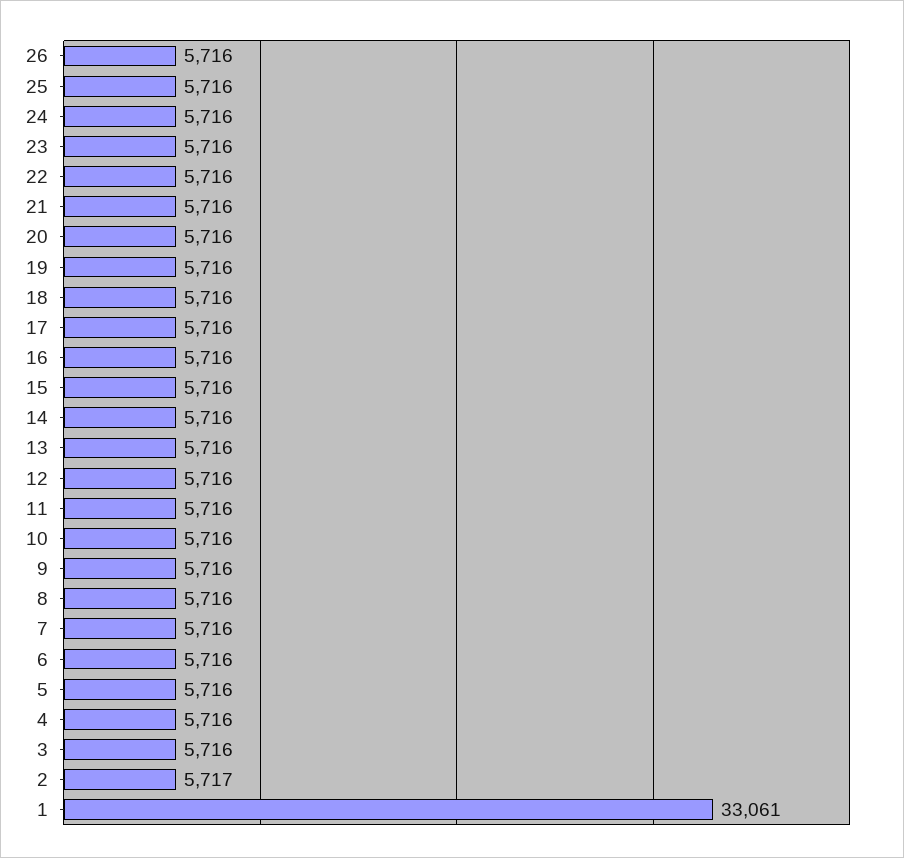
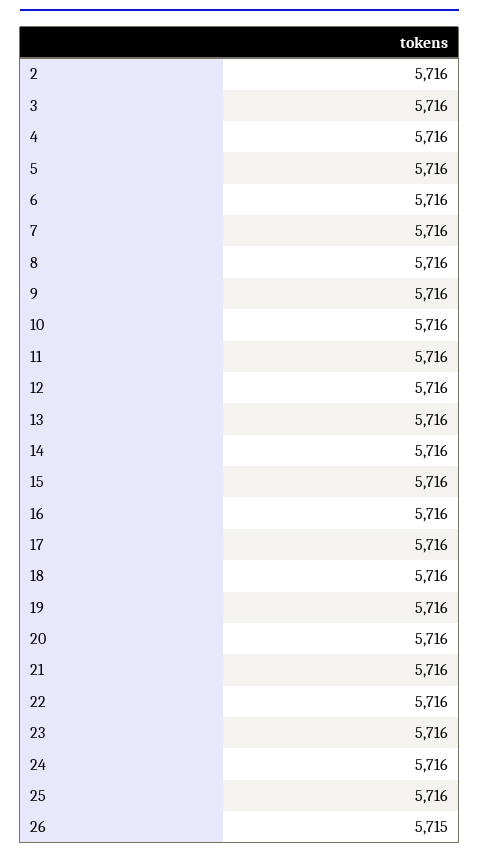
26: 5716 -> 5715
2: 5717 -> 5716
1: 33061 -> none

